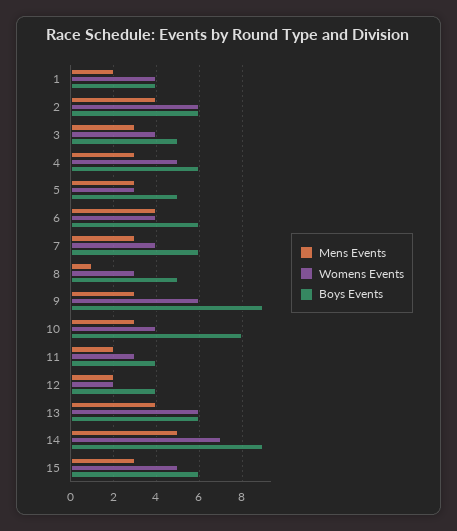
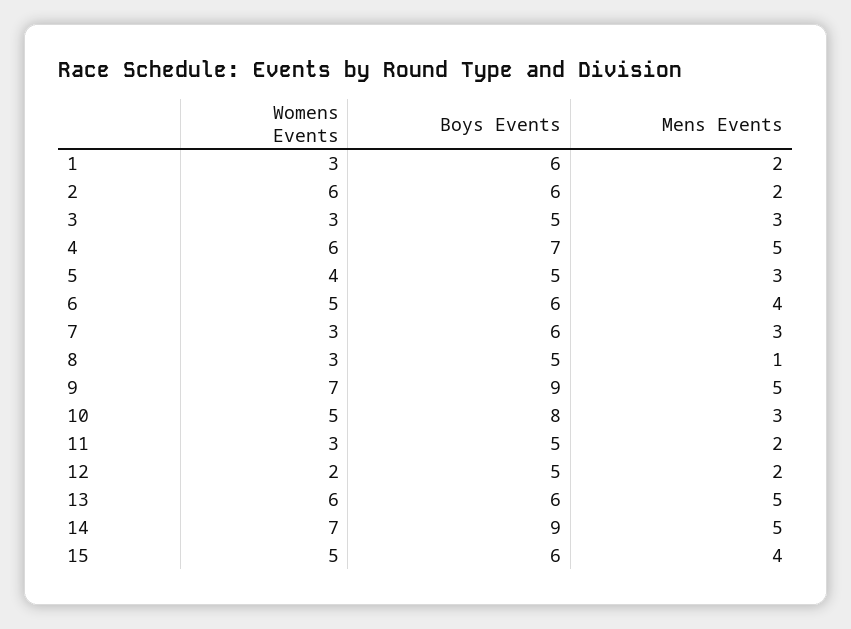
Womens Events, 1: 4 -> 3
Boys Events, 1: 4 -> 6
Mens Events, 2: 4 -> 2
Womens Events, 3: 4 -> 3
Mens Events, 4: 3 -> 5
Womens Events, 4: 5 -> 6
Boys Events, 4: 6 -> 7
Womens Events, 5: 3 -> 4
Womens Events, 6: 4 -> 5
Womens Events, 7: 4 -> 3
Mens Events, 9: 3 -> 5
Womens Events, 9: 6 -> 7
Womens Events, 10: 4 -> 5
Boys Events, 11: 4 -> 5
Boys Events, 12: 4 -> 5
Mens Events, 13: 4 -> 5
Mens Events, 15: 3 -> 4

